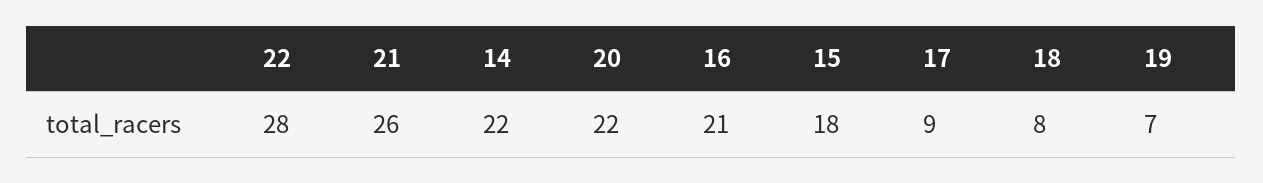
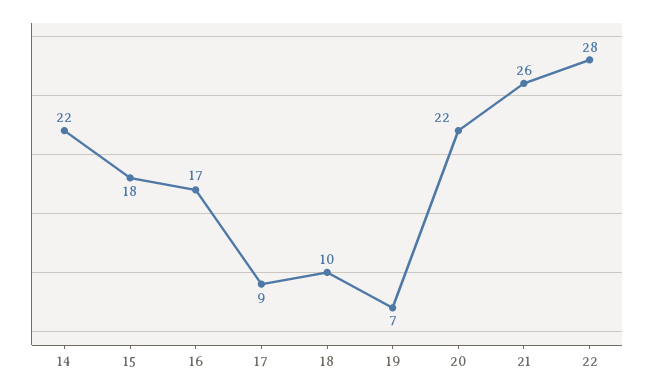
16: 21 -> 17
18: 8 -> 10

